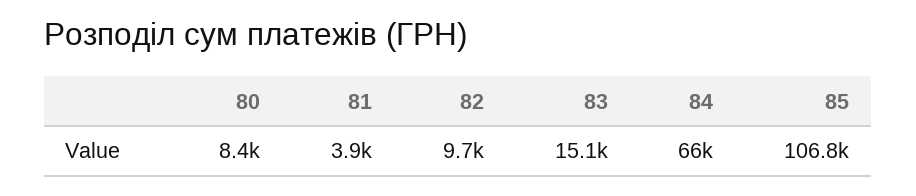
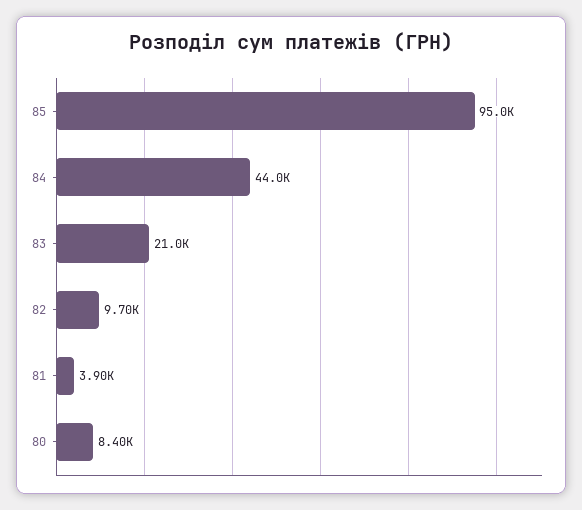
83: 15100 -> 21000
84: 66000 -> 44000
85: 106800 -> 95000

